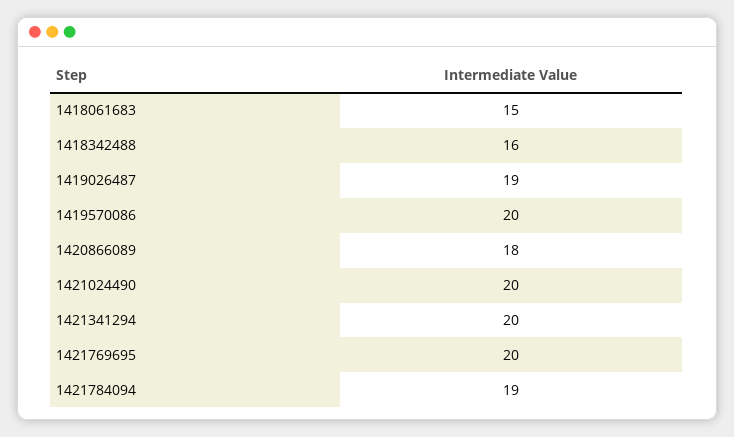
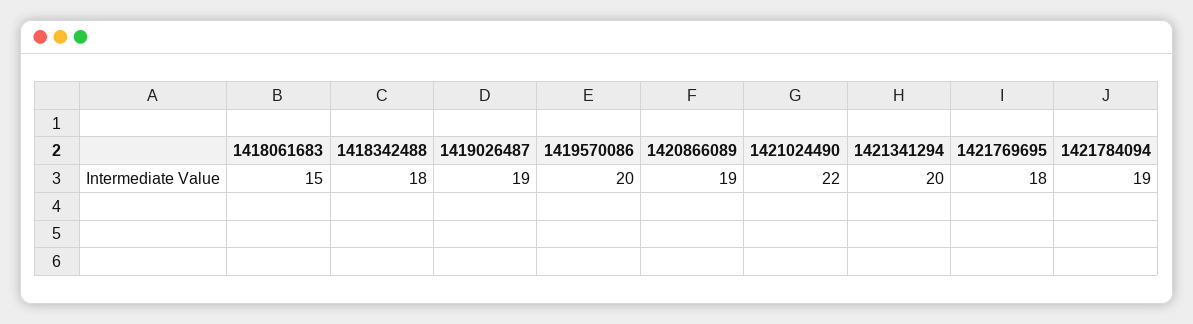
1418342488: 16 -> 18
1420866089: 18 -> 19
1421024490: 20 -> 22
1421769695: 20 -> 18

